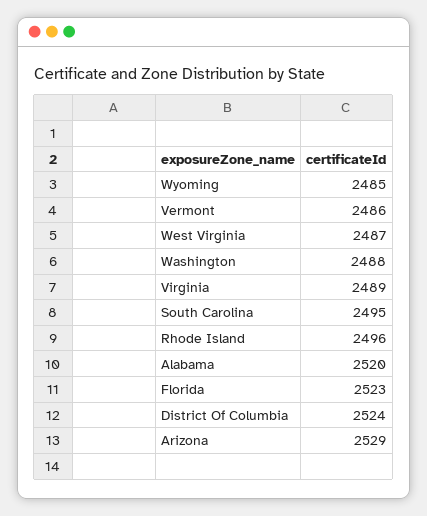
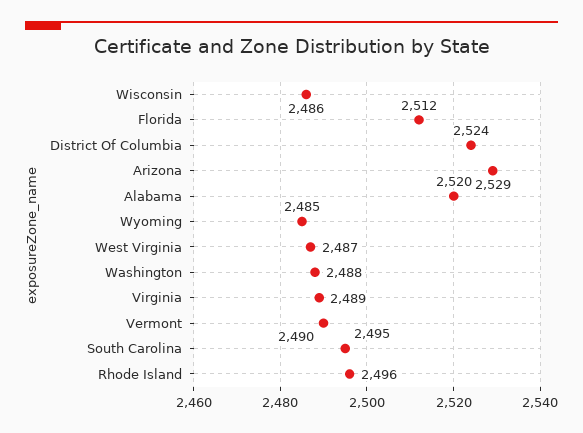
Vermont: 2486 -> 2490
Florida: 2523 -> 2512
Wisconsin: none -> 2486

